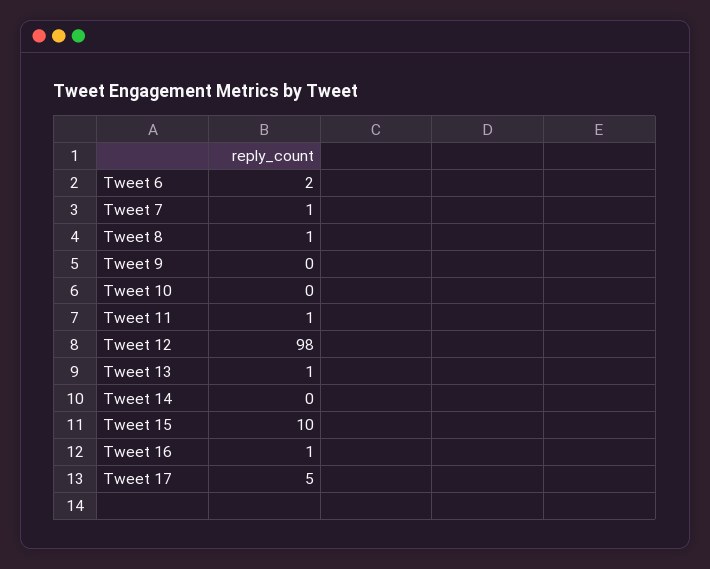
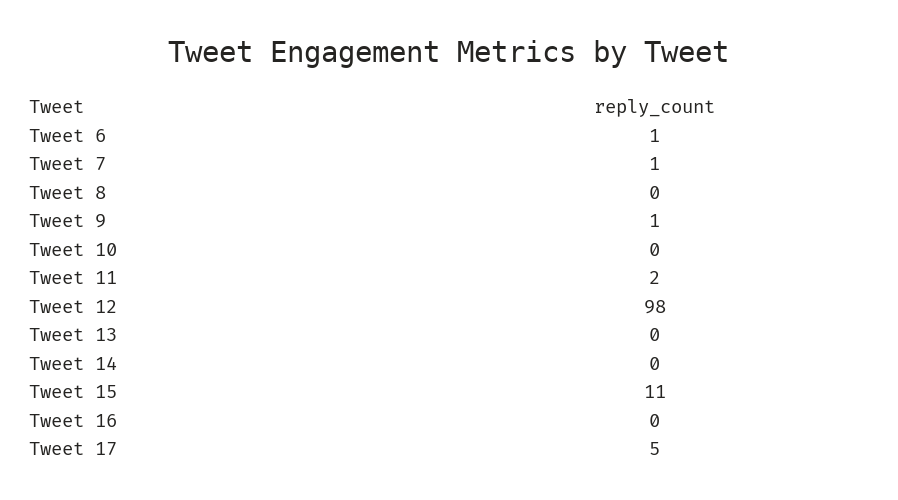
Tweet 6: 2 -> 1
Tweet 8: 1 -> 0
Tweet 9: 0 -> 1
Tweet 11: 1 -> 2
Tweet 13: 1 -> 0
Tweet 15: 10 -> 11
Tweet 16: 1 -> 0

